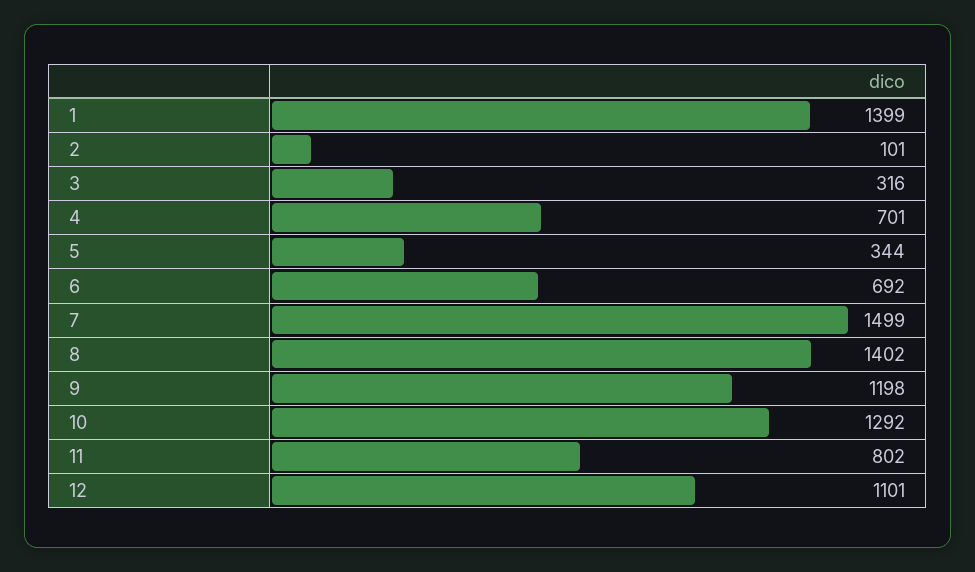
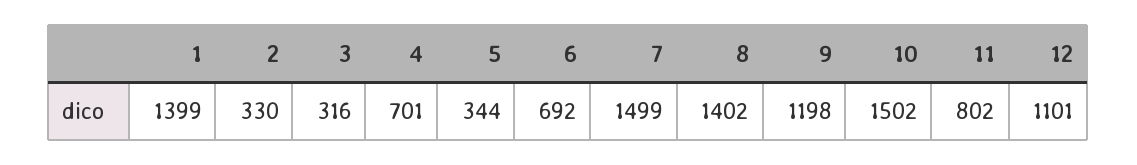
2: 101 -> 330
10: 1292 -> 1502

